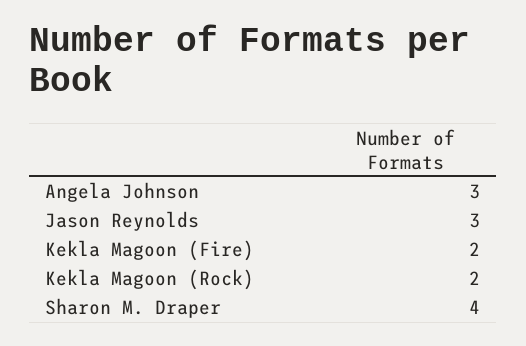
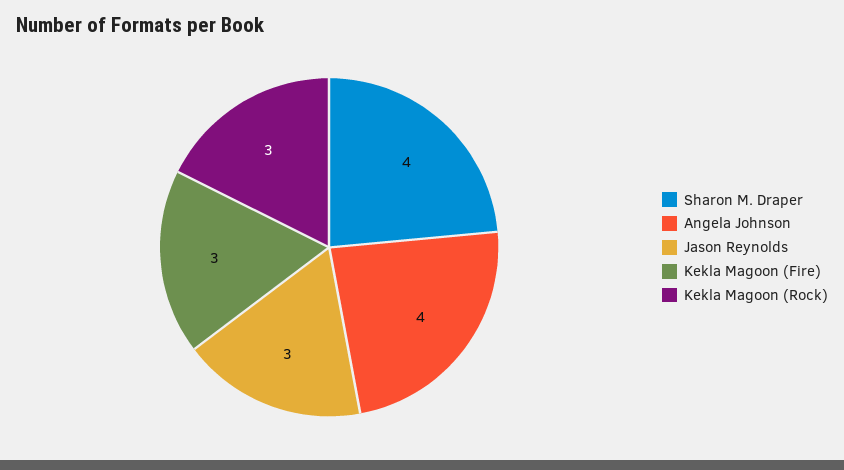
Angela Johnson: 3 -> 4
Kekla Magoon (Fire): 2 -> 3
Kekla Magoon (Rock): 2 -> 3

